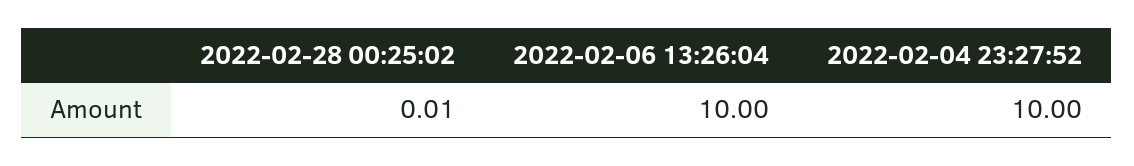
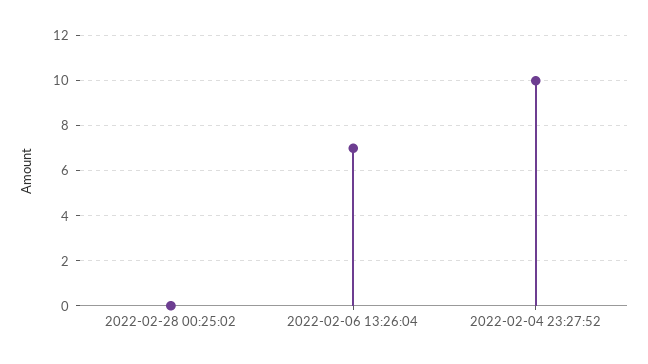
2022-02-06 13:26:04: 10 -> 7

